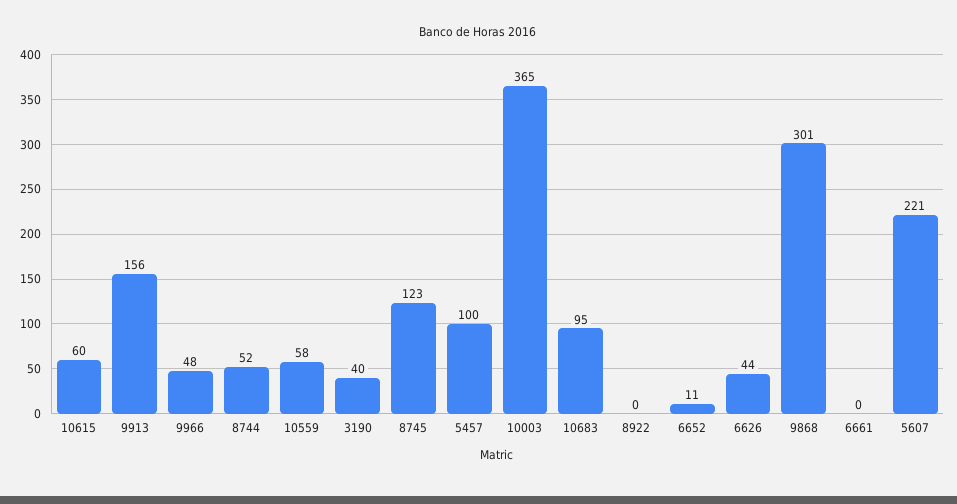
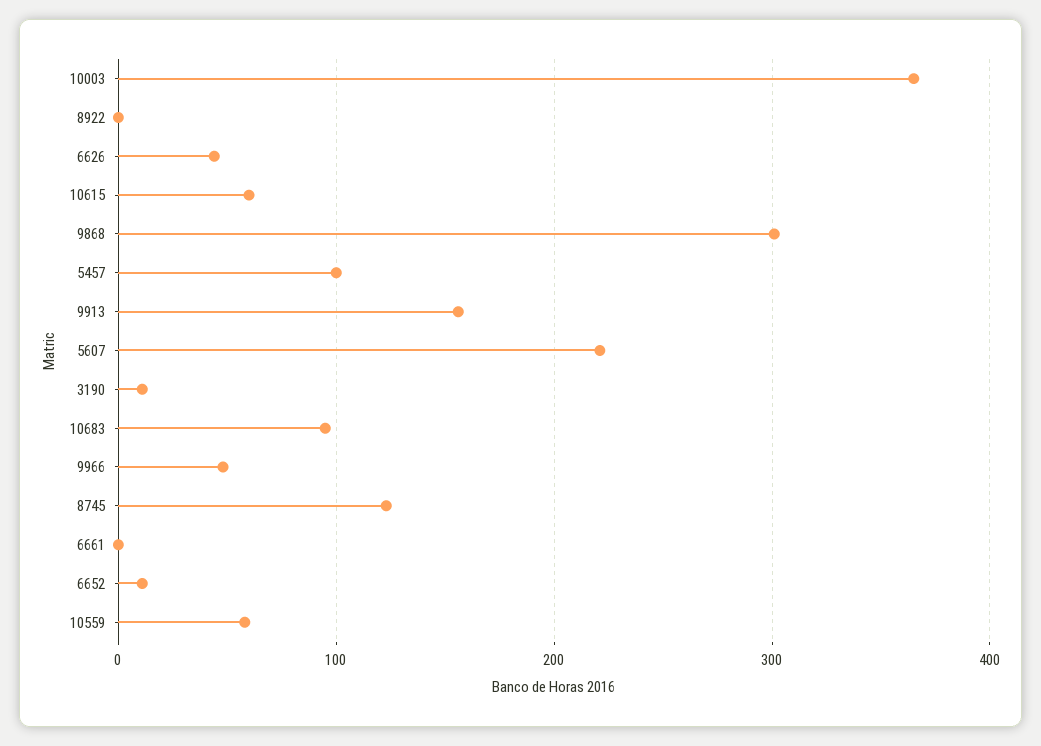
8744: 52 -> none
3190: 40 -> 10

